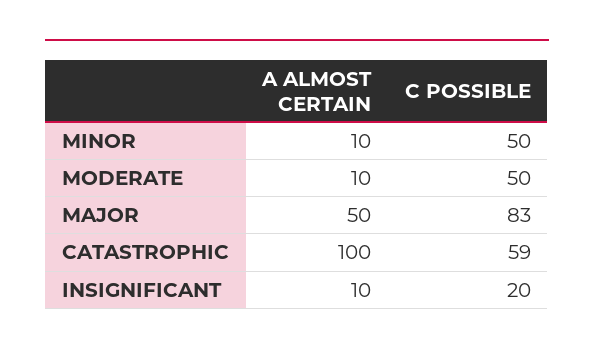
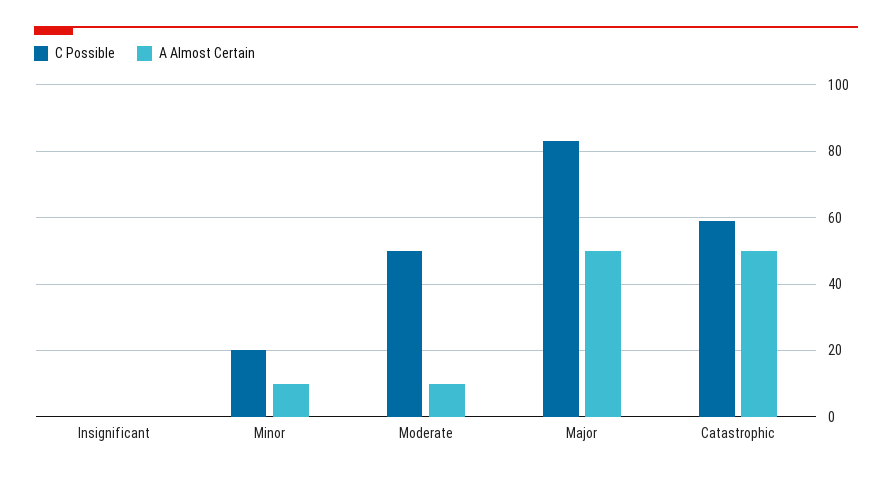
C POSSIBLE, MINOR: 50 -> 20
A ALMOST CERTAIN, CATASTROPHIC: 100 -> 50
A ALMOST CERTAIN, INSIGNIFICANT: 10 -> 0
C POSSIBLE, INSIGNIFICANT: 20 -> 0

